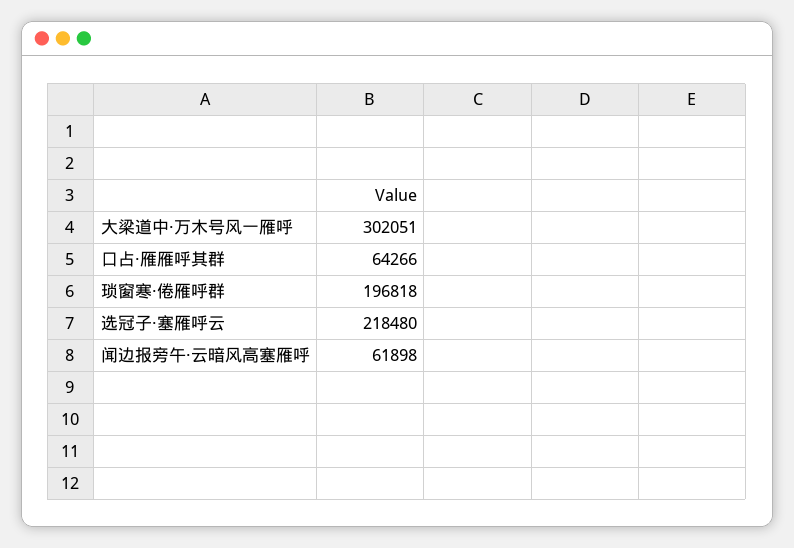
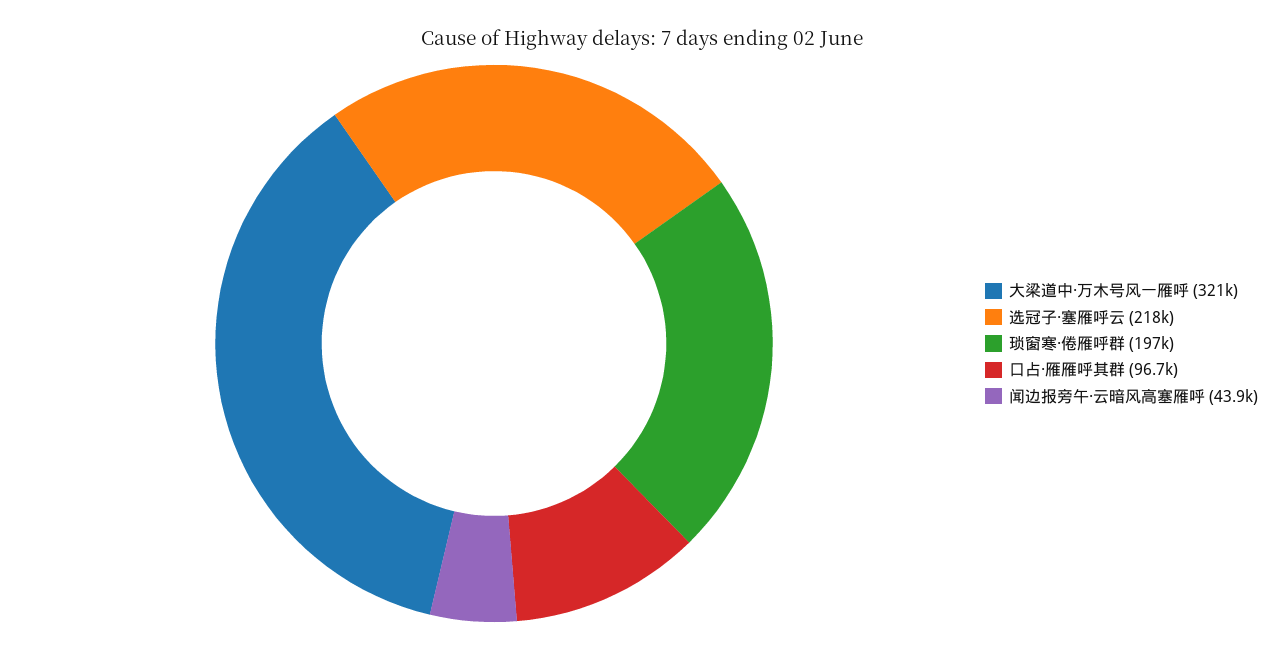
大梁道中·万木号风一雁呼: 302051 -> 321000
口占·雁雁呼其群: 64266 -> 96700
闻边报旁午·云暗风高塞雁呼: 61898 -> 43900

